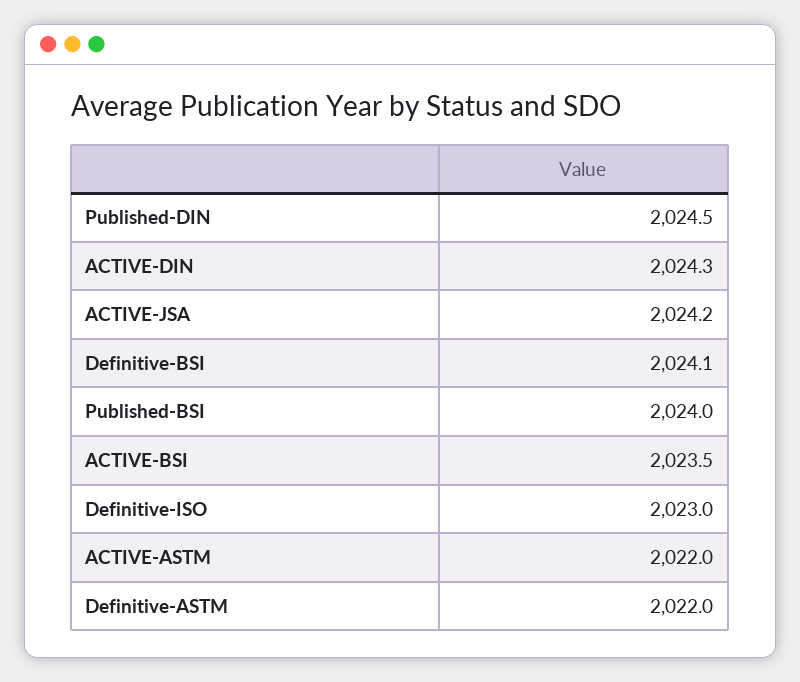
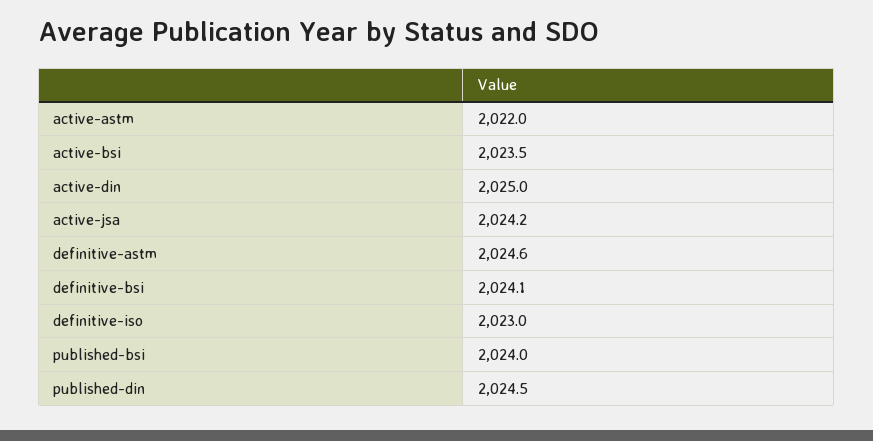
ACTIVE-DIN: 2024.3 -> 2025
Definitive-ASTM: 2022 -> 2024.6

